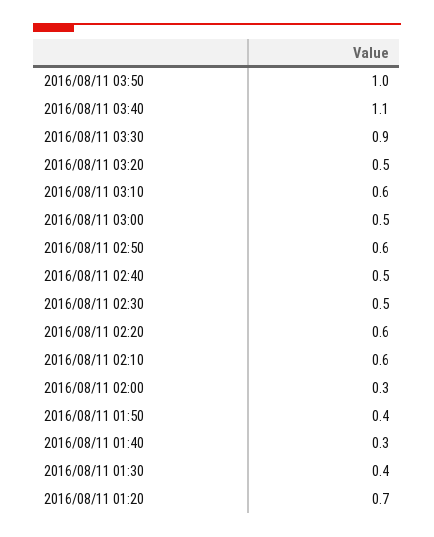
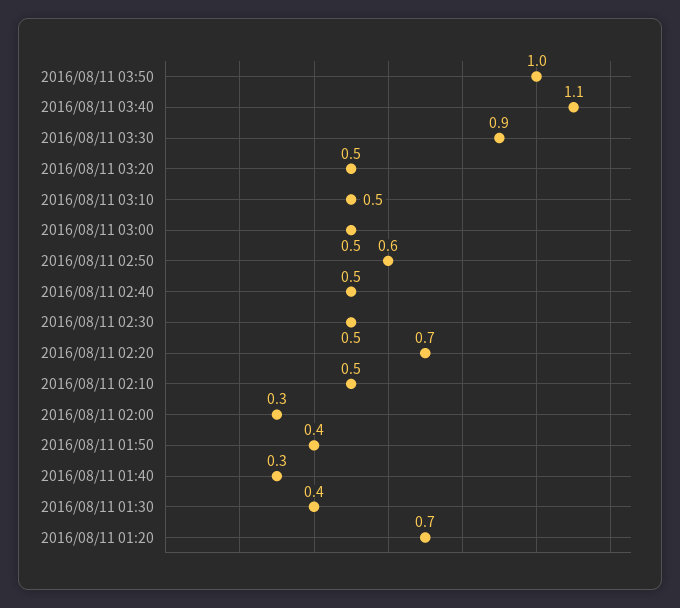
2016/08/11 03:10: 0.6 -> 0.5
2016/08/11 02:20: 0.6 -> 0.7
2016/08/11 02:10: 0.6 -> 0.5

